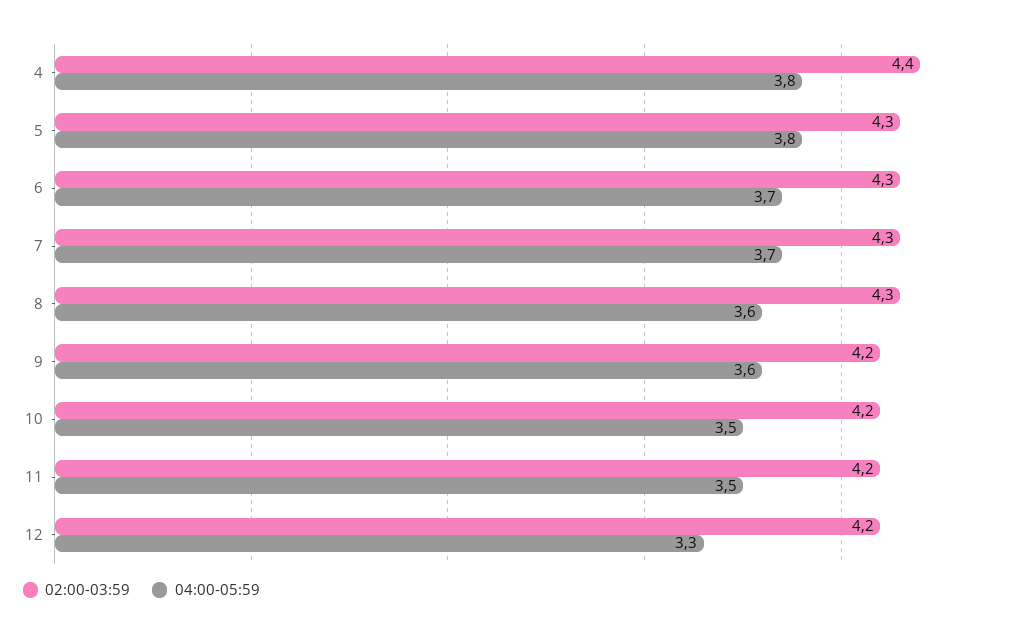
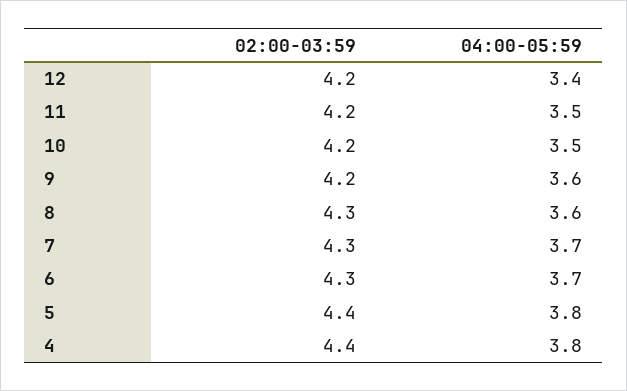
02:00-03:59, 5: 4.3 -> 4.4
04:00-05:59, 12: 3.3 -> 3.4

